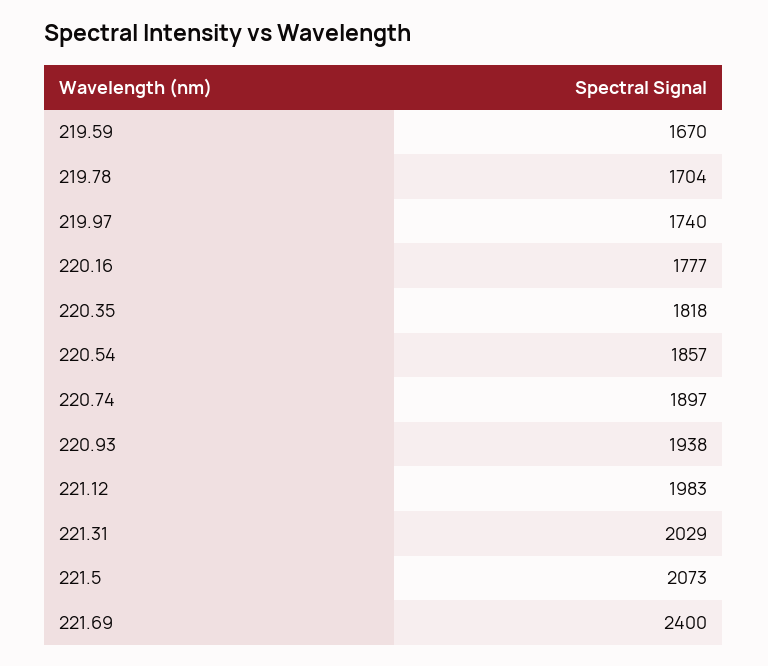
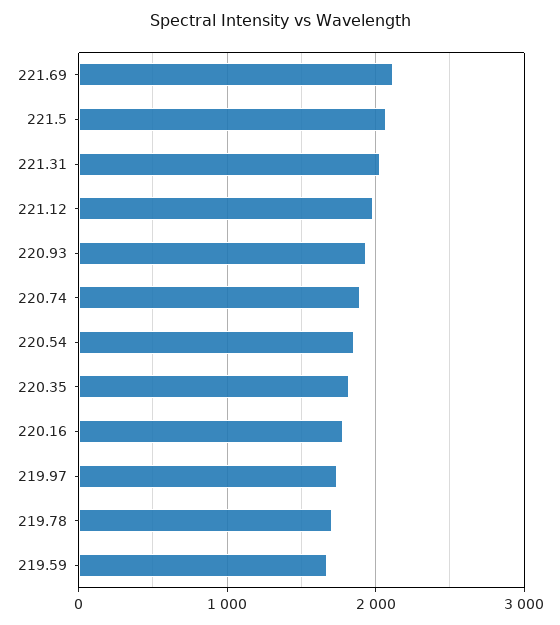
221.69: 2400 -> 2100

